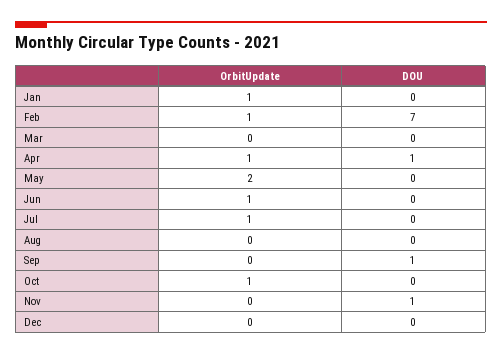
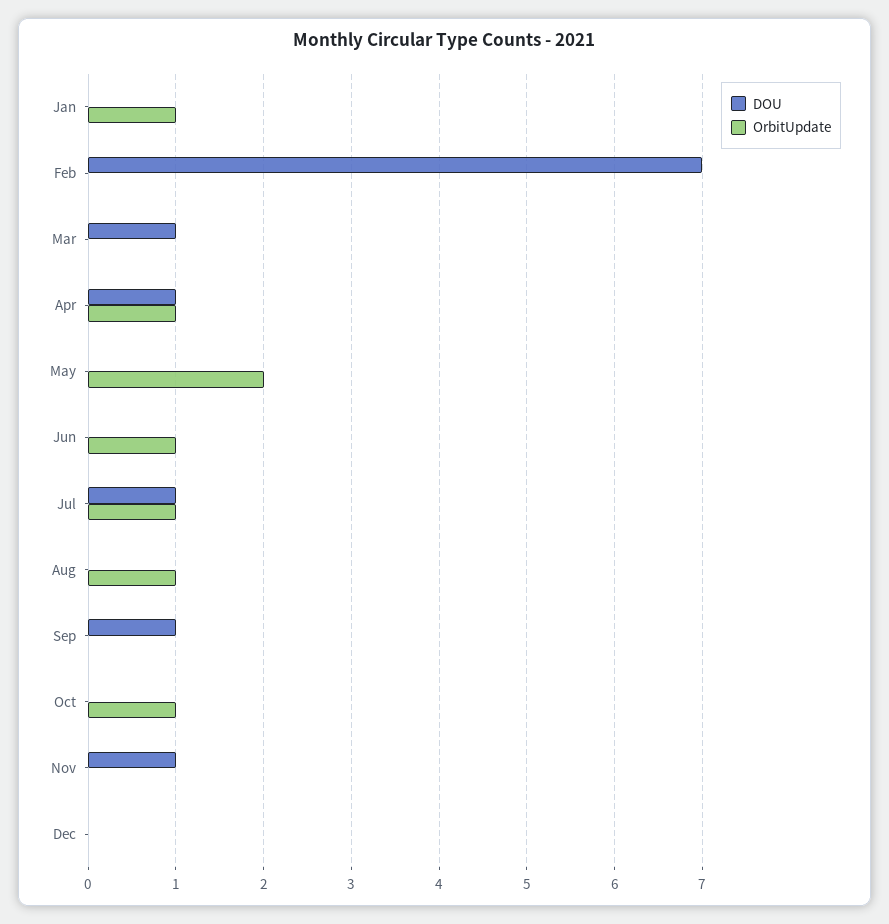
OrbitUpdate, Feb: 1 -> 0
DOU, Mar: 0 -> 1
DOU, Jul: 0 -> 1
OrbitUpdate, Aug: 0 -> 1

